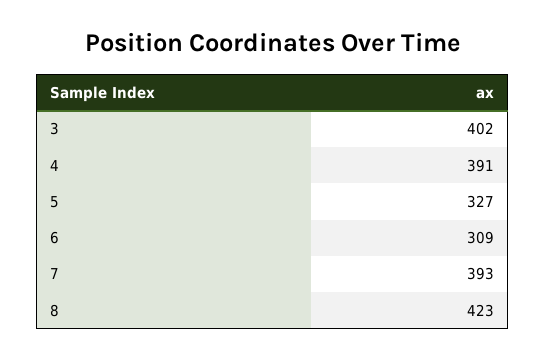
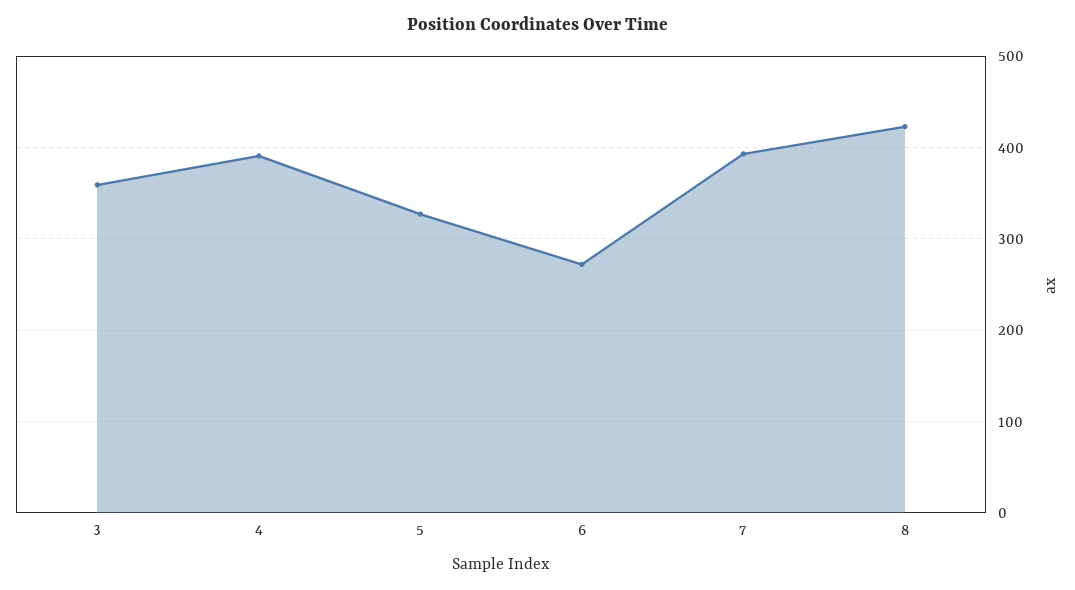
3: 402 -> 360
6: 309 -> 270

